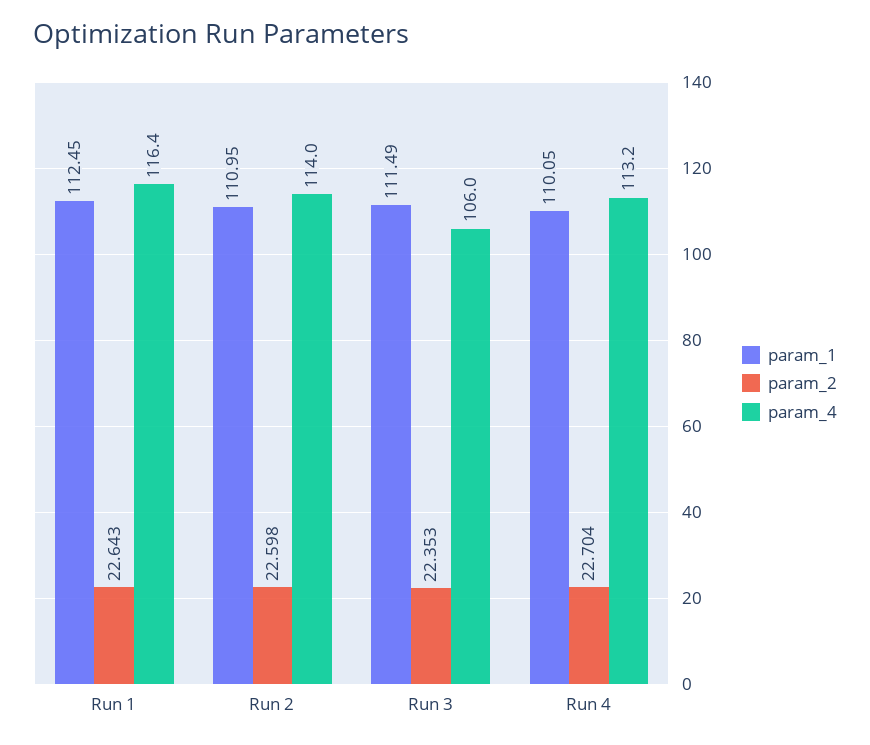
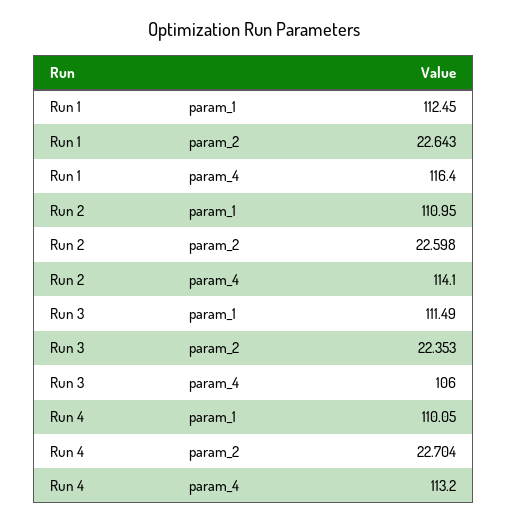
param_4, Run 2: 114 -> 114.1

